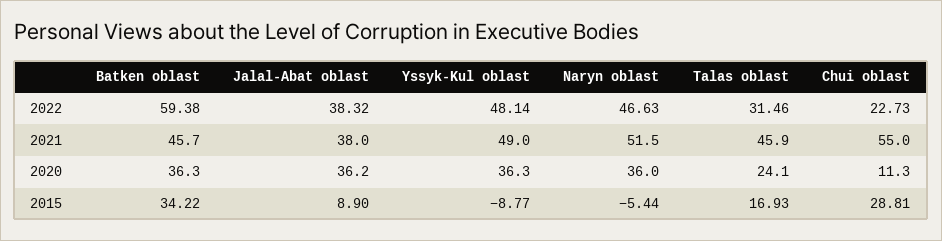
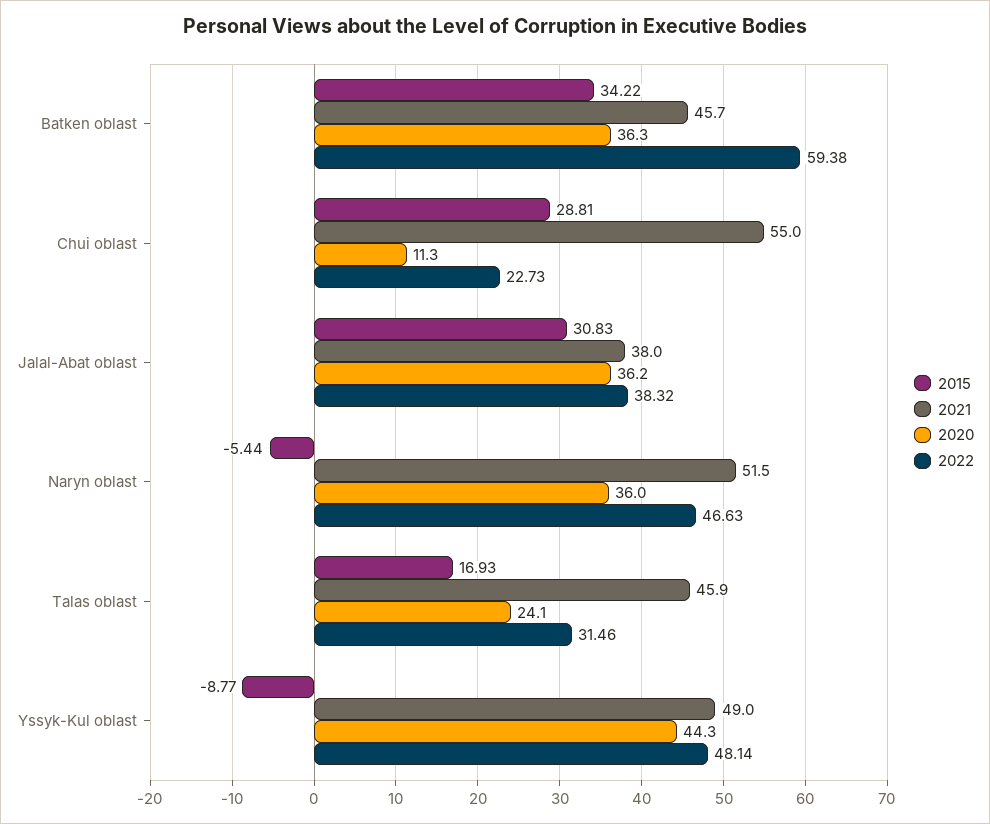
2020, Yssyk-Kul oblast: 36.3 -> 44.3
2015, Jalal-Abat oblast: 8.9 -> 30.83

